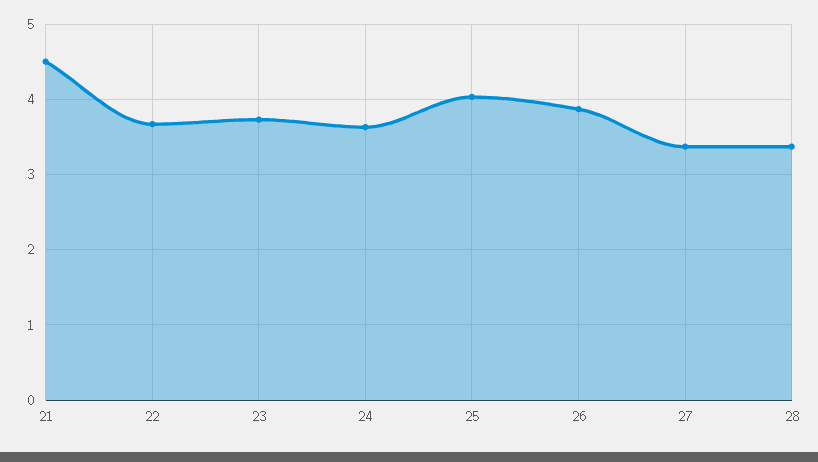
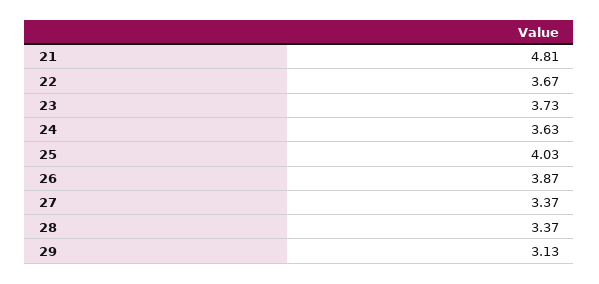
21: 4.5 -> 4.81
29: none -> 3.13

